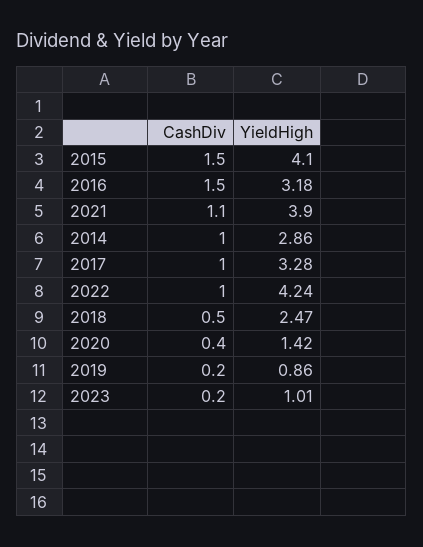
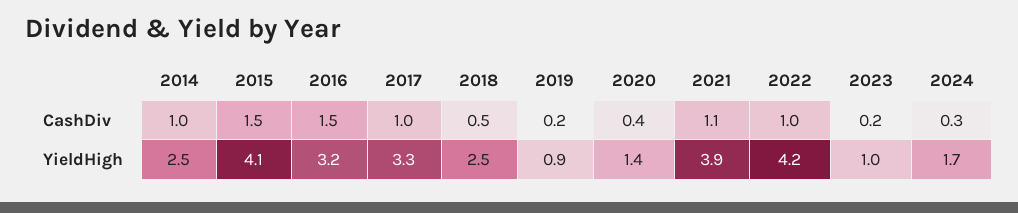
YieldHigh, 2014: 2.86 -> 2.5
CashDiv, 2024: none -> 0.3
YieldHigh, 2024: none -> 1.7

